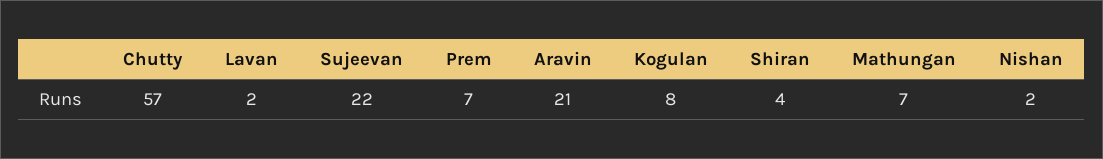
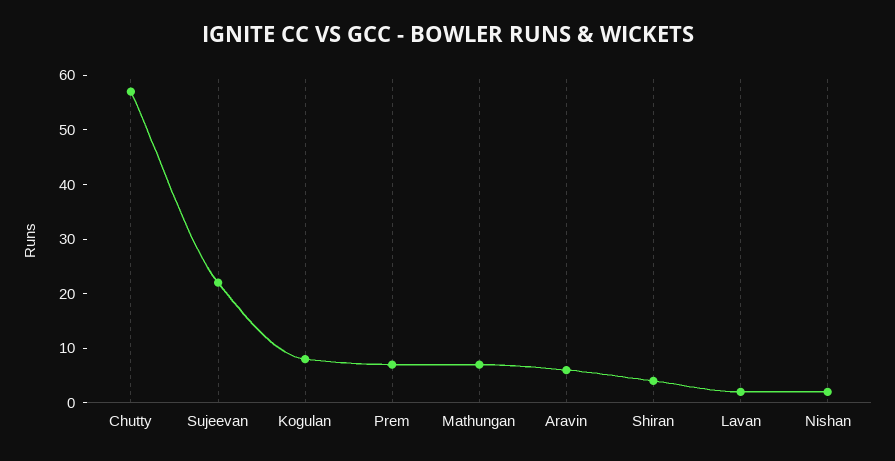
Aravin: 21 -> 5

